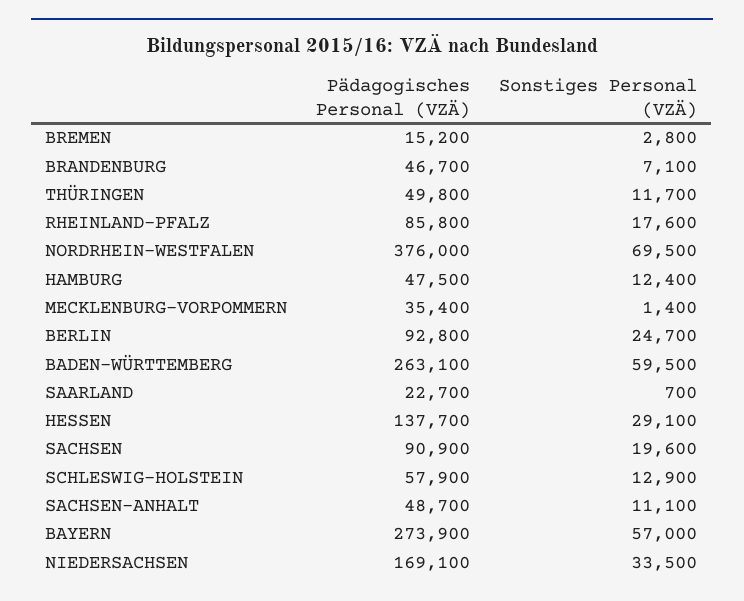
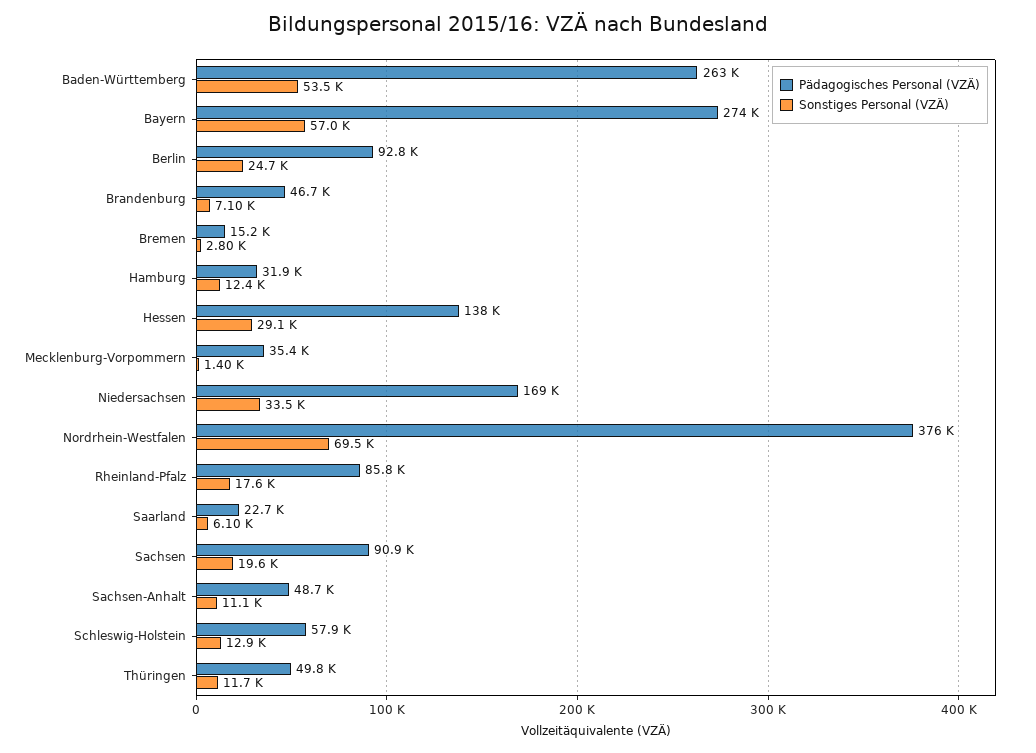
Pädagogisches Personal (VZÄ), HAMBURG: 47500 -> 31900
Sonstiges Personal (VZÄ), BADEN-WÜRTTEMBERG: 59500 -> 53500
Sonstiges Personal (VZÄ), SAARLAND: 700 -> 6100

